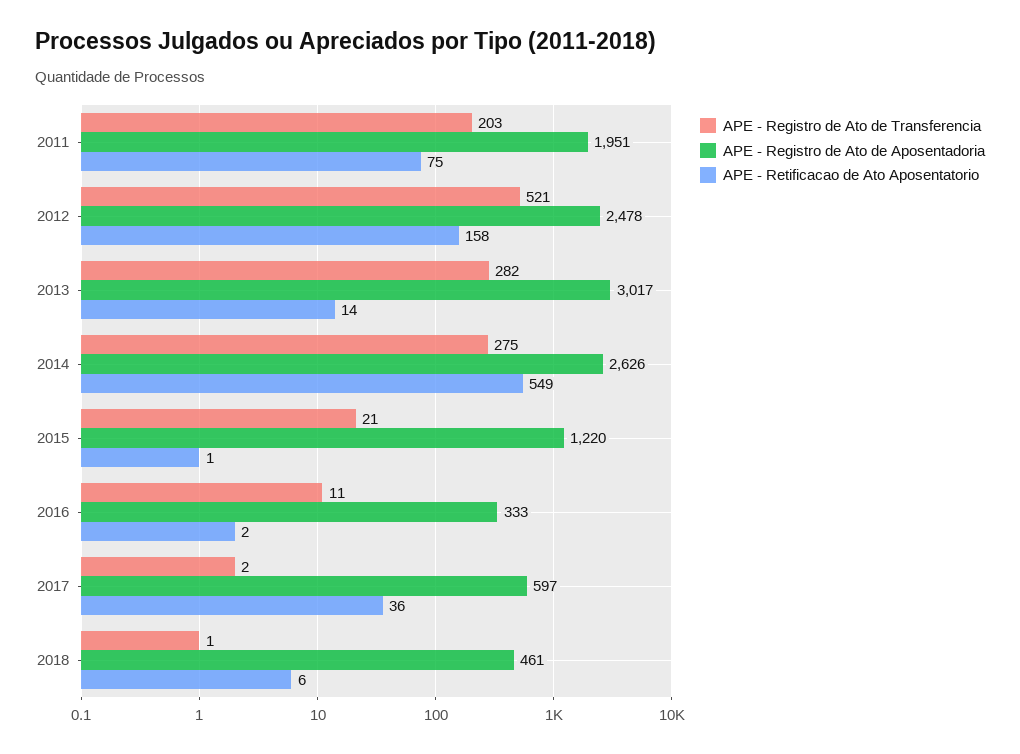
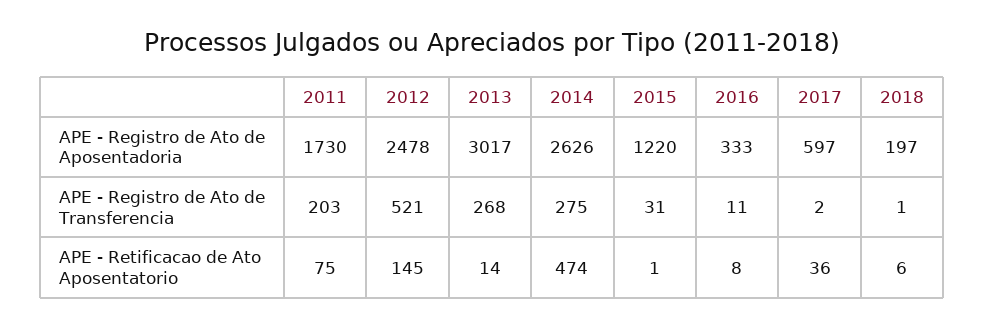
APE - Registro de Ato de Aposentadoria, 2011: 1951 -> 1730
APE - Retificacao de Ato Aposentatorio, 2012: 158 -> 145
APE - Registro de Ato de Transferencia, 2013: 282 -> 268
APE - Retificacao de Ato Aposentatorio, 2014: 549 -> 474
APE - Registro de Ato de Transferencia, 2015: 21 -> 31
APE - Retificacao de Ato Aposentatorio, 2016: 2 -> 8
APE - Registro de Ato de Aposentadoria, 2018: 461 -> 197

